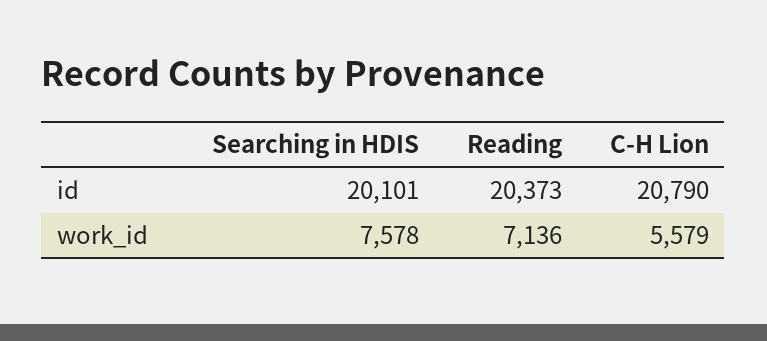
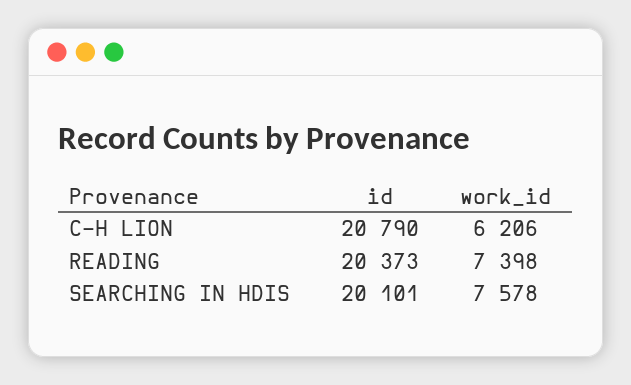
Reading, work_id: 7136 -> 7398
C-H Lion, work_id: 5579 -> 6206

